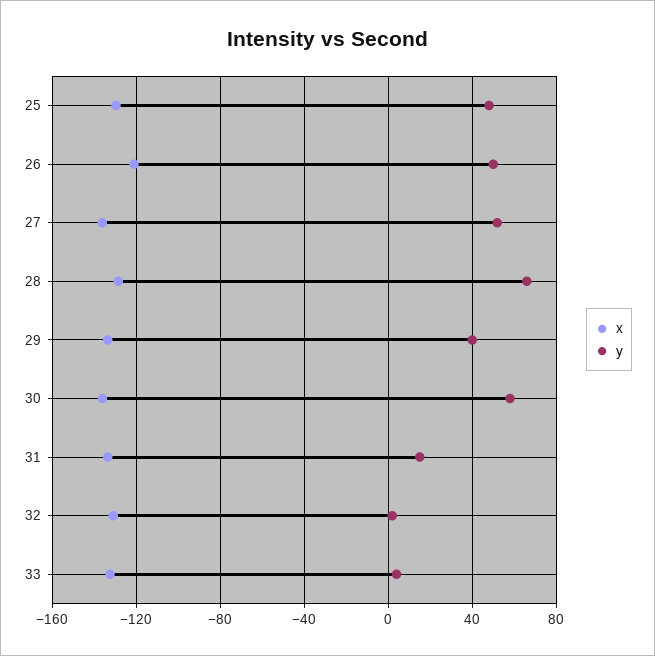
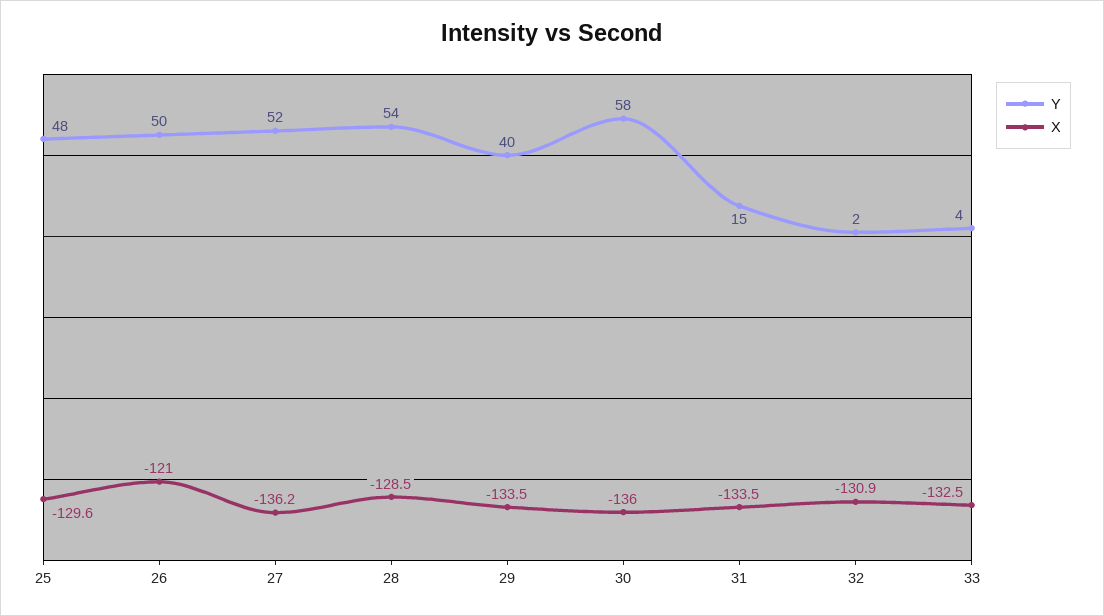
y, 28: 65 -> 54

